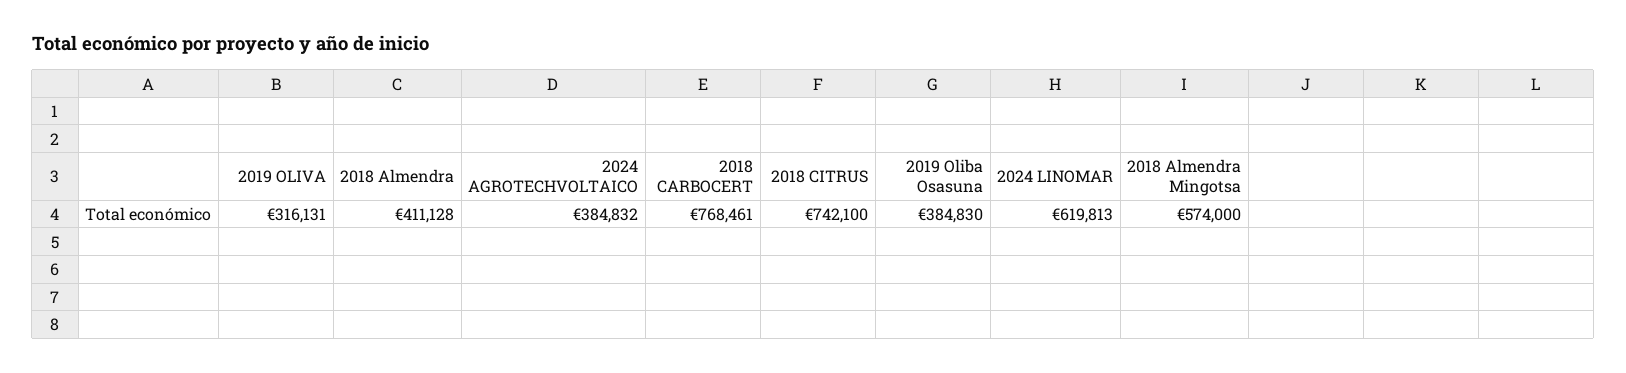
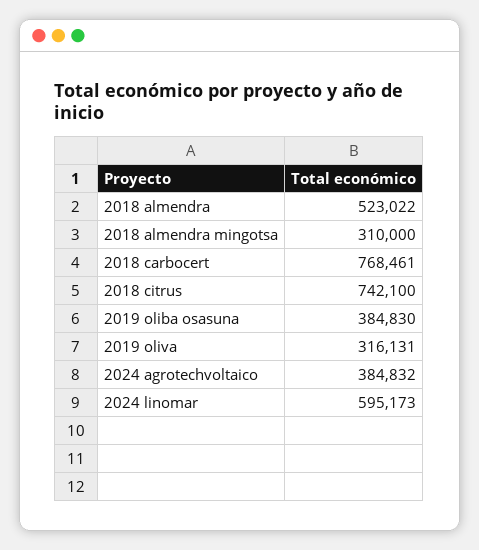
2018 Almendra: 411128 -> 523022
2024 LINOMAR: 619813 -> 595173
2018 Almendra Mingotsa: 574000 -> 310000

